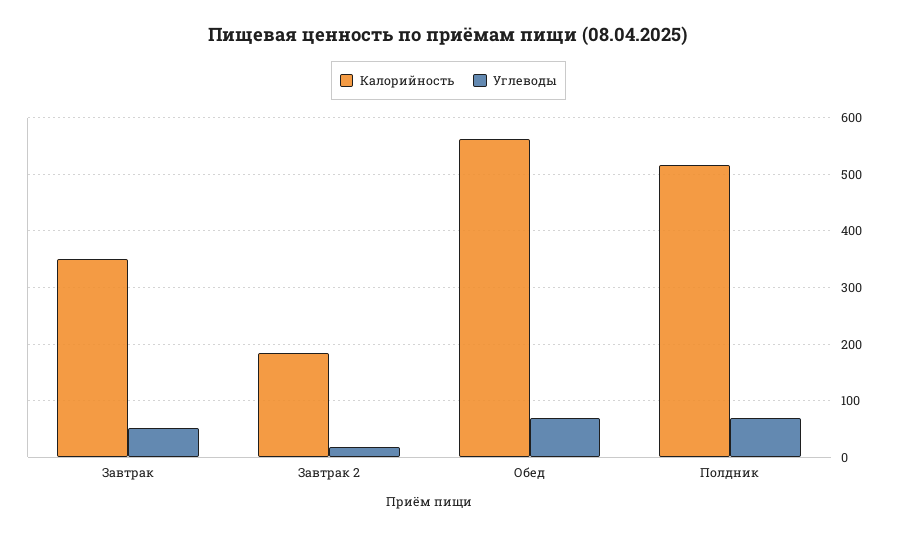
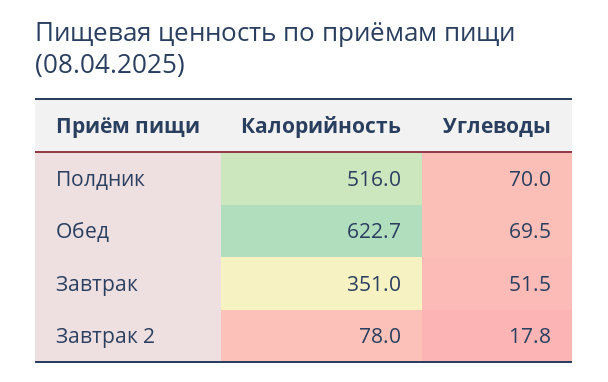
Калорийность, Завтрак 2: 180 -> 78
Калорийность, Обед: 560 -> 622.7

